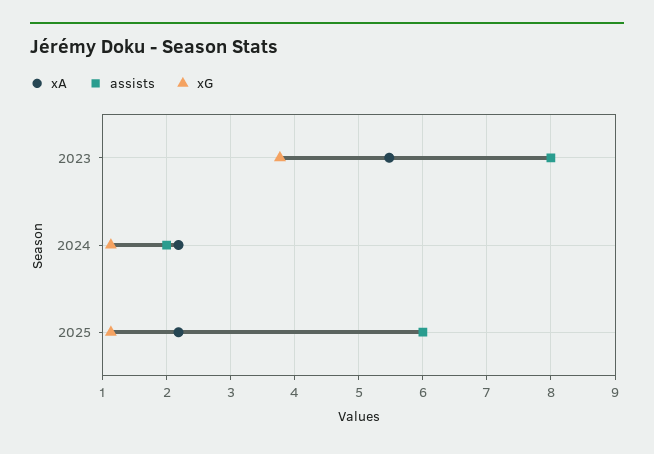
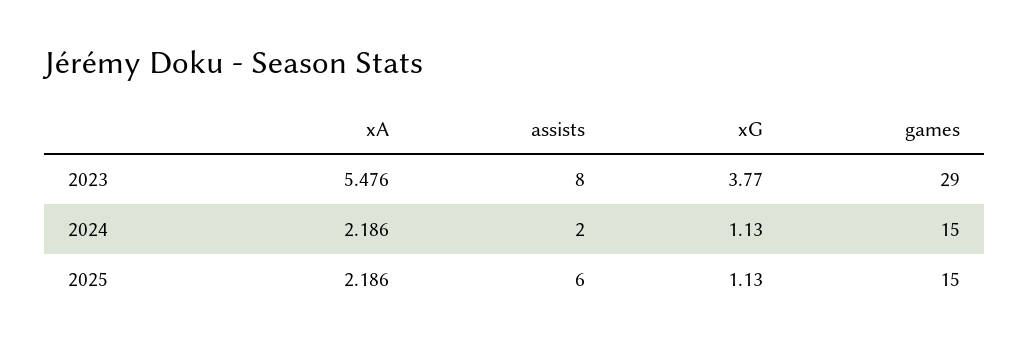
games, 2023: none -> 29
games, 2024: none -> 15
games, 2025: none -> 15

